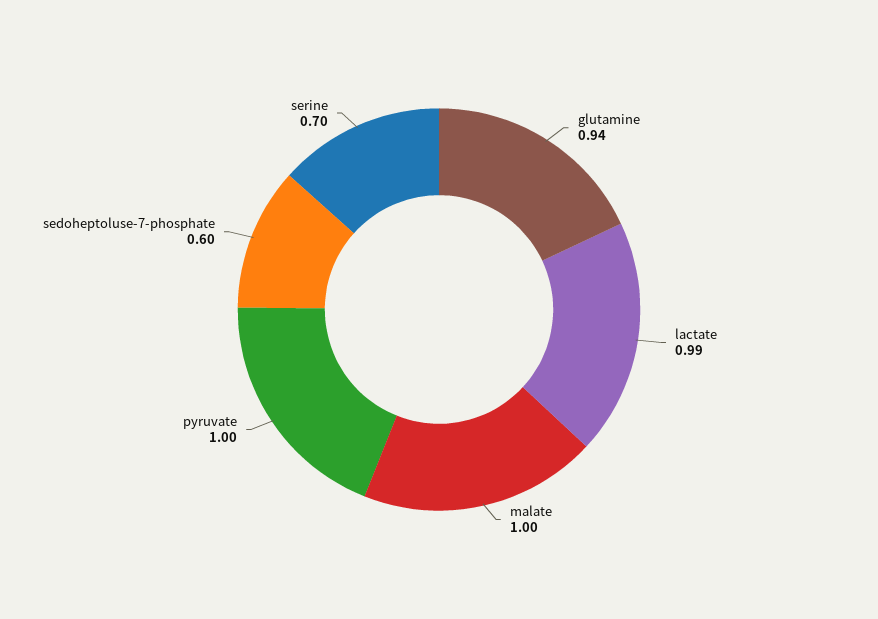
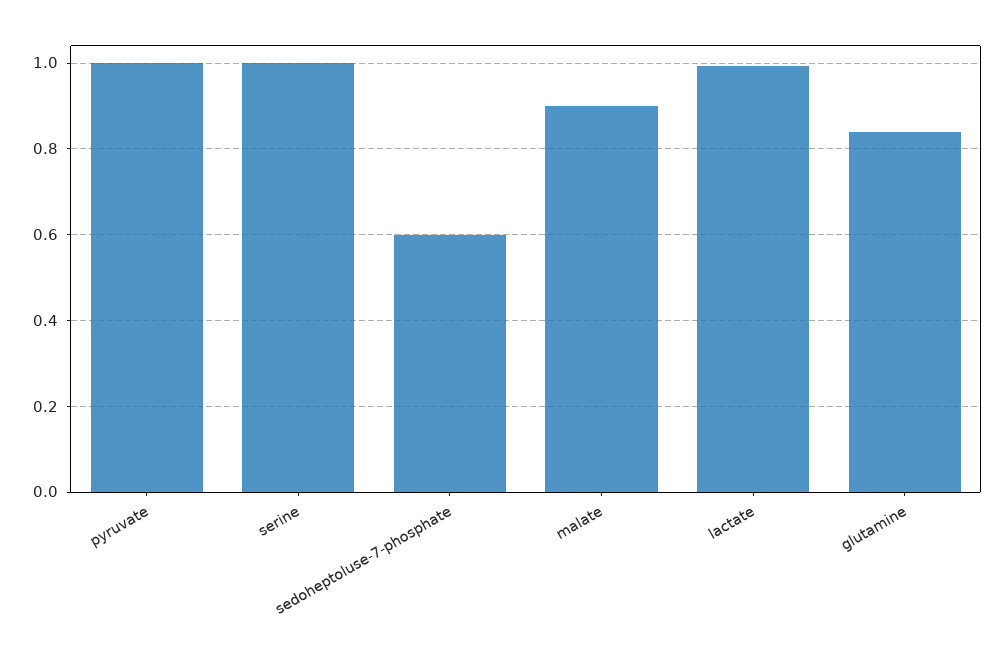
glutamine: 0.94 -> 0.84
malate: 1 -> 0.9
serine: 0.7 -> 1

